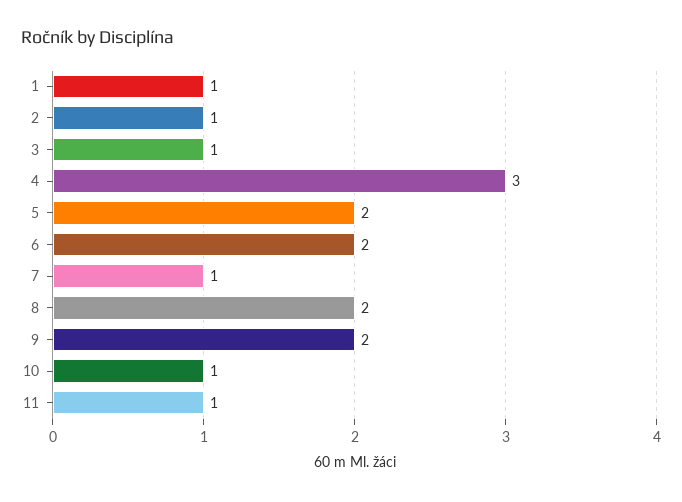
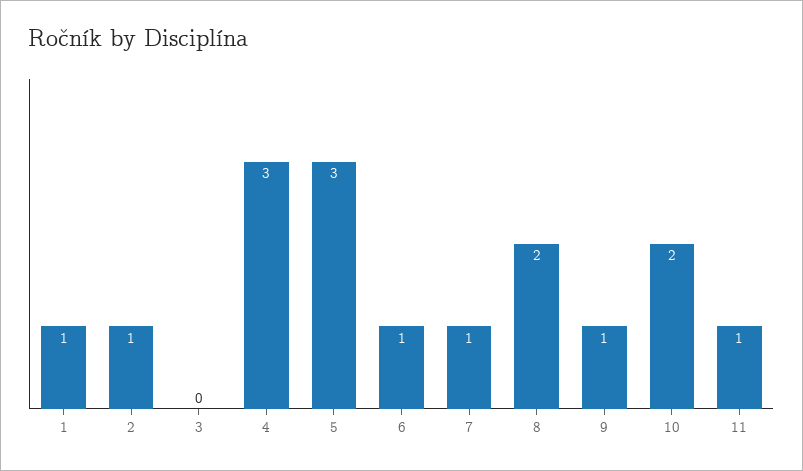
3: 1 -> 0
5: 2 -> 3
6: 2 -> 1
9: 2 -> 1
10: 1 -> 2

